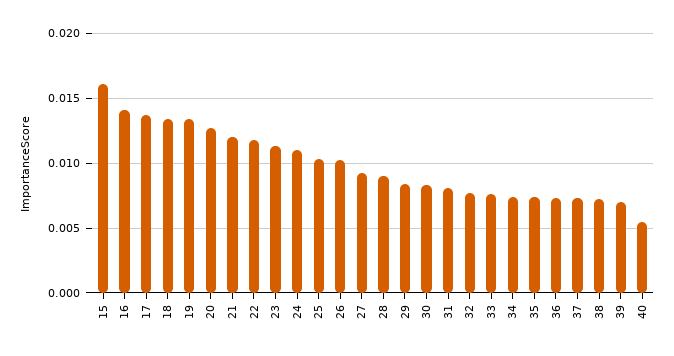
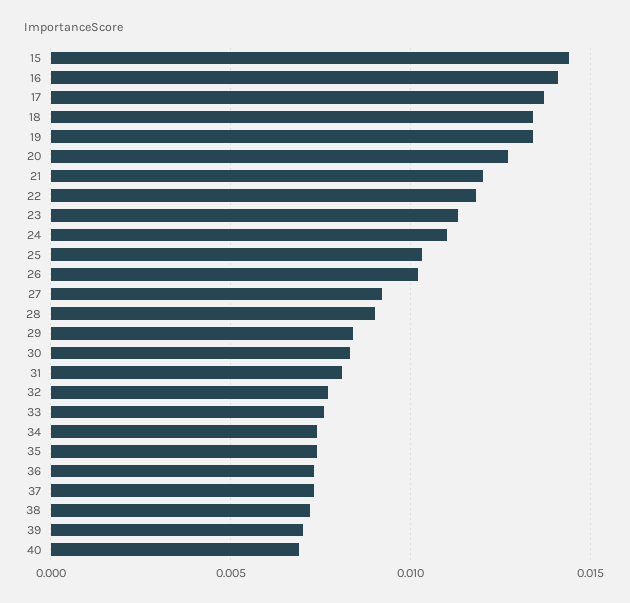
15: 0.016 -> 0.0145
40: 0.0055 -> 0.007

